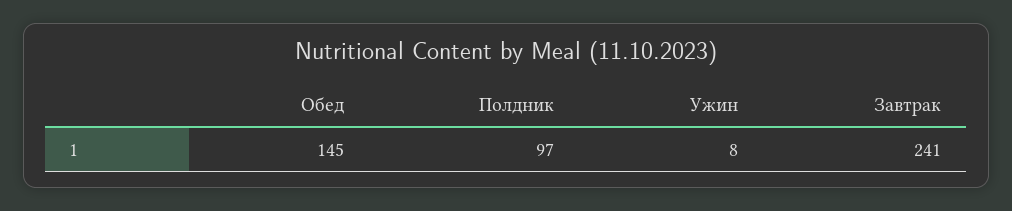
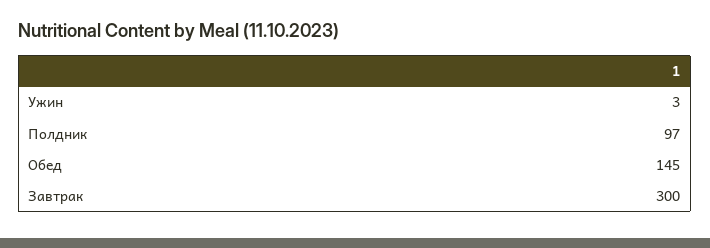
Ужин: 8 -> 3
Завтрак: 241 -> 300

